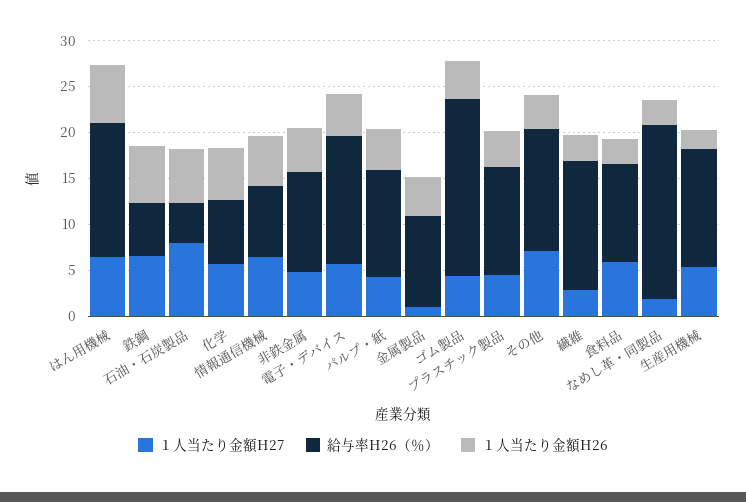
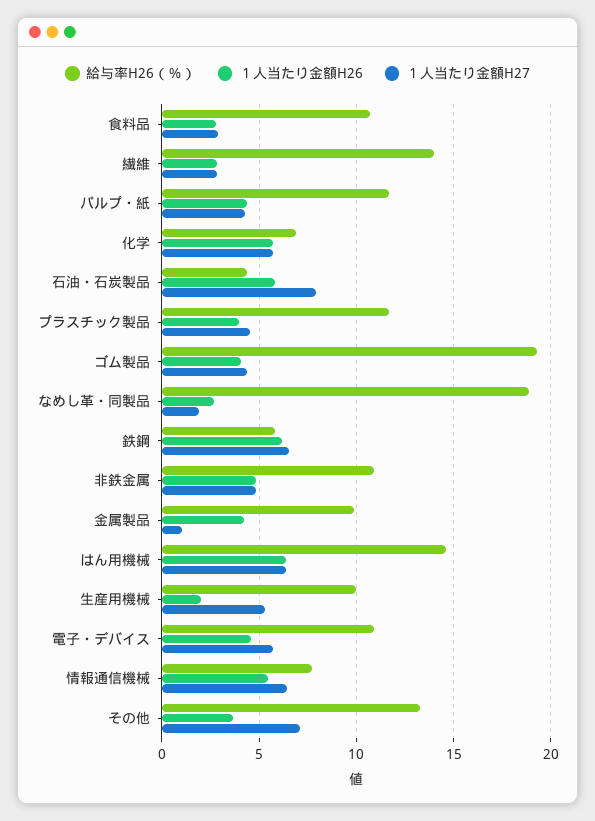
給与率H26（％）, 電子・デバイス: 14 -> 11
１人当たり金額H27, 食料品: 6 -> 3
給与率H26（％）, 生産用機械: 13 -> 10

